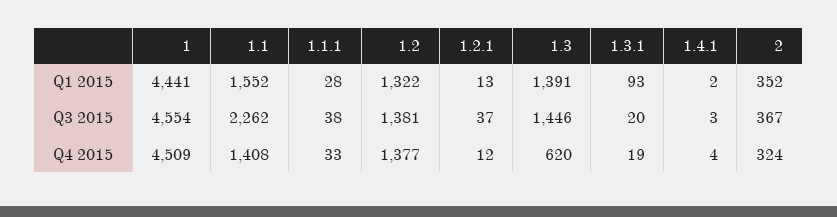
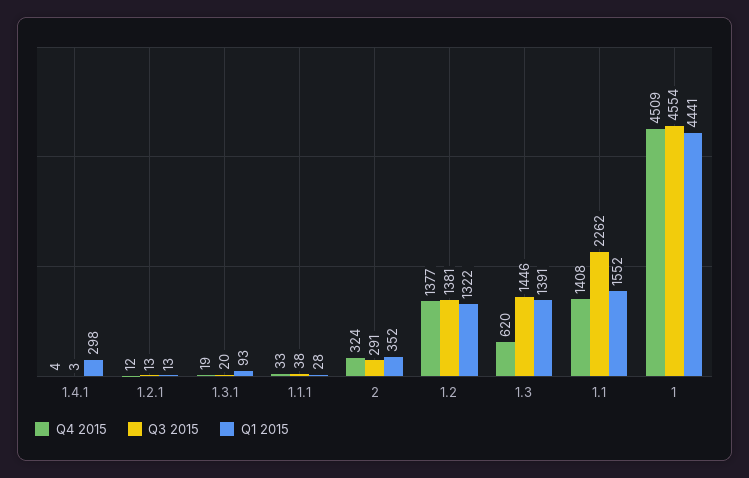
Q1 2015, 1.4.1: 2 -> 298
Q3 2015, 1.2.1: 37 -> 13
Q3 2015, 2: 367 -> 291

